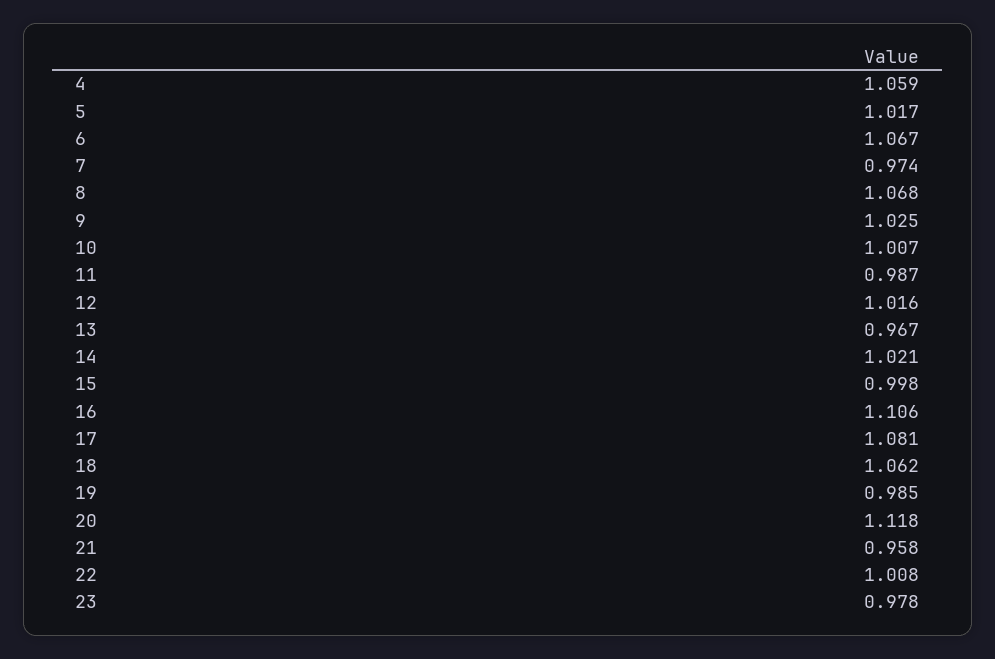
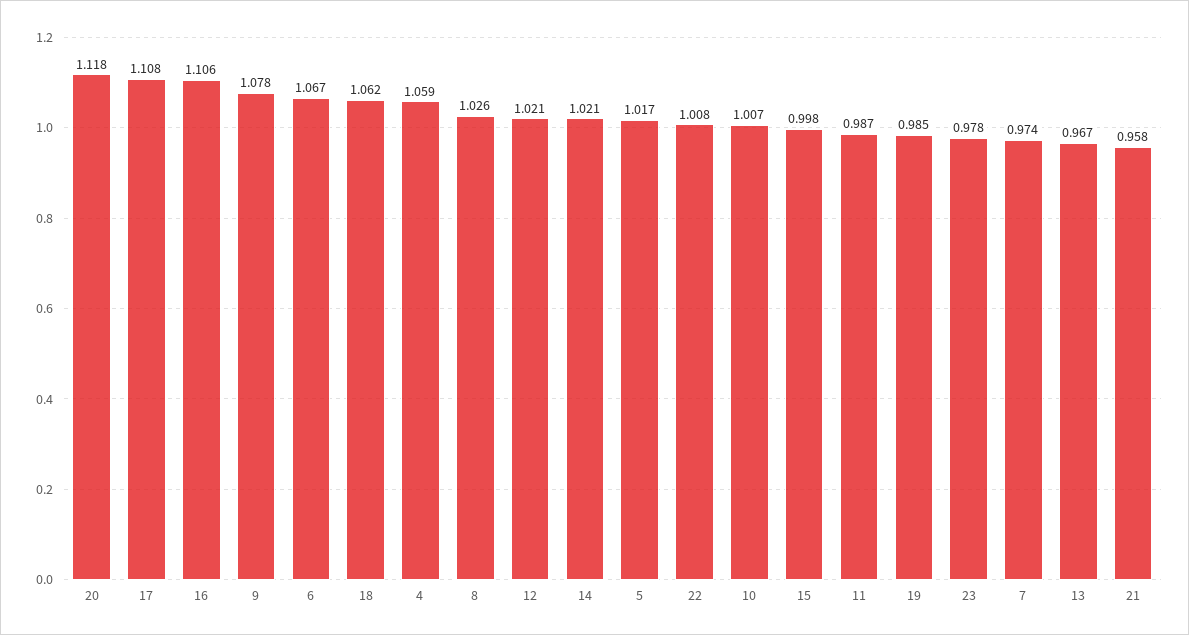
8: 1.068 -> 1.026
9: 1.025 -> 1.078
12: 1.016 -> 1.021
17: 1.081 -> 1.108

